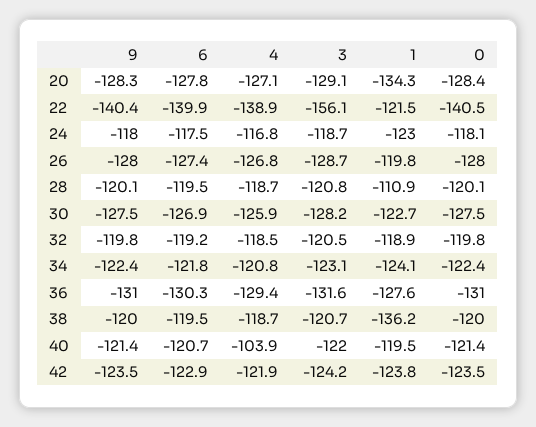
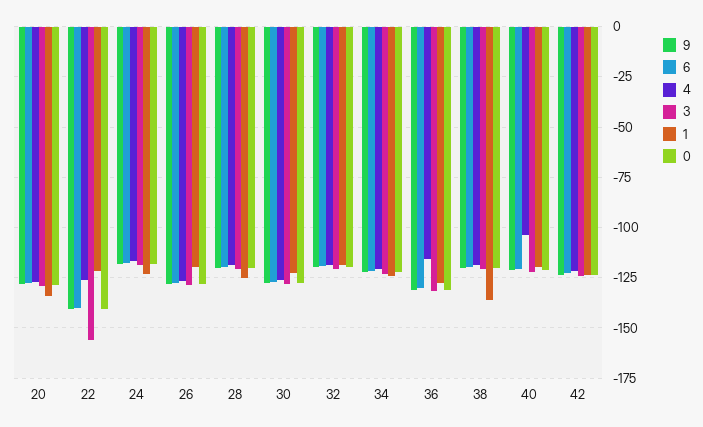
4, 22: -138.9 -> -125
1, 28: -110.9 -> -125
4, 36: -129.4 -> -115

